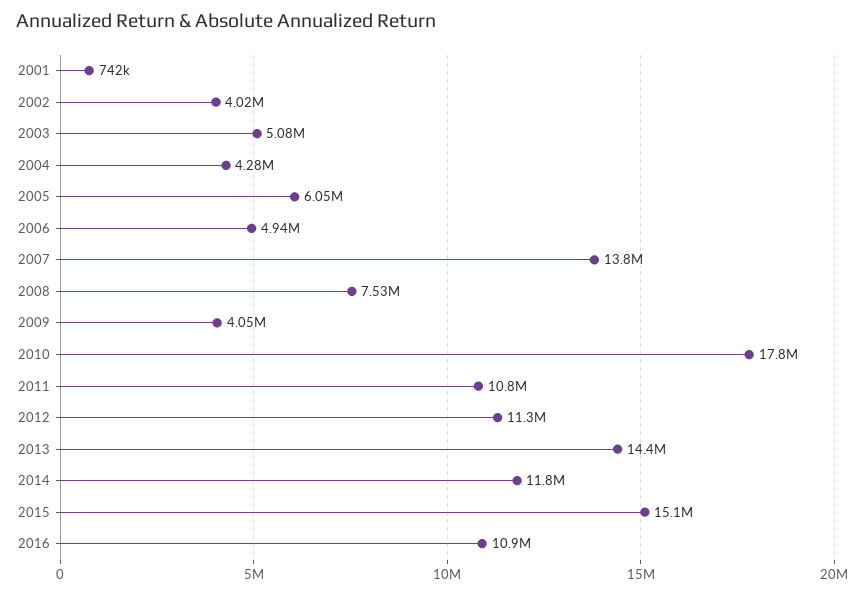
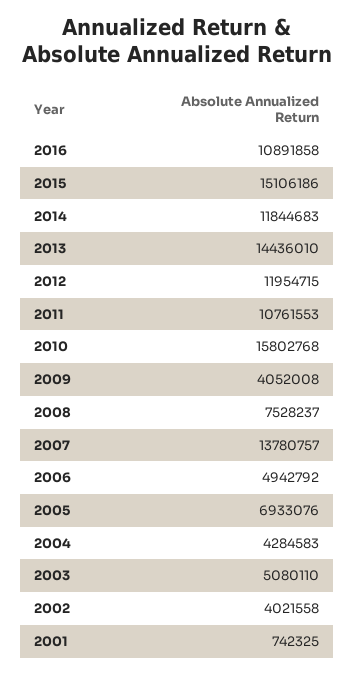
2005: 6050000 -> 6933076
2010: 17800000 -> 15802768
2012: 11300000 -> 11954715

